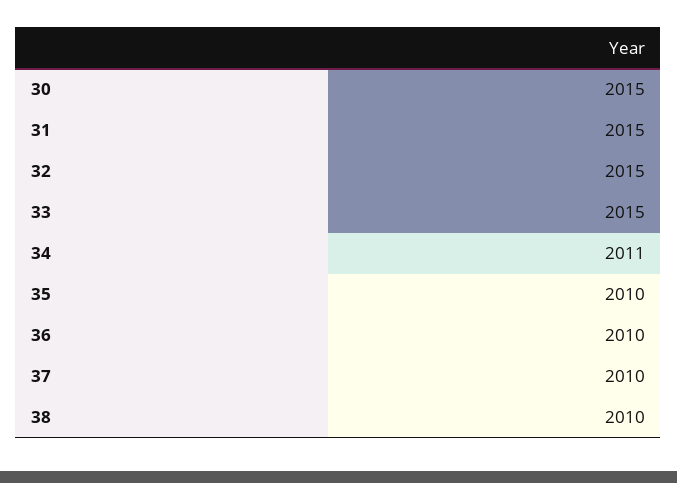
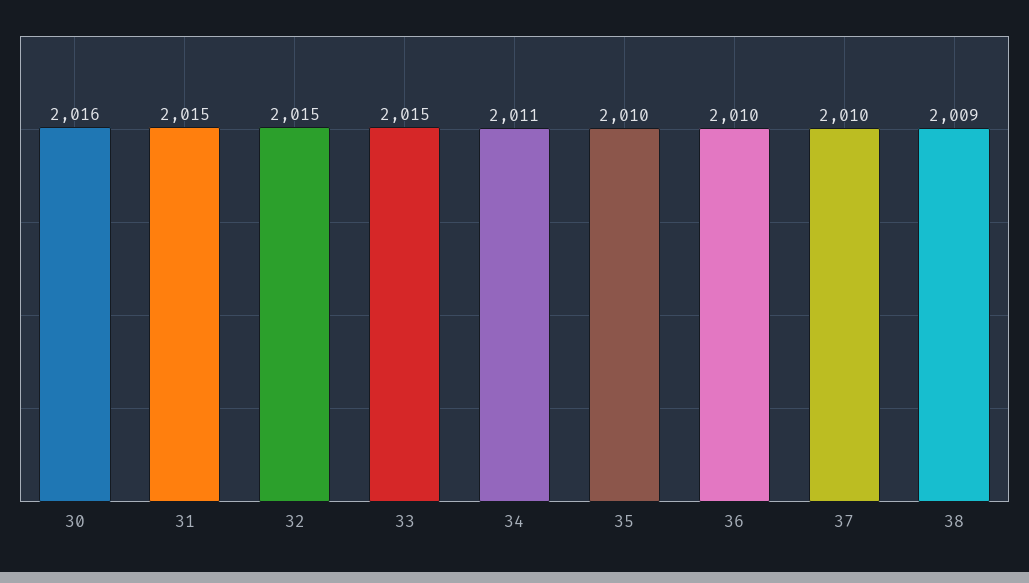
30: 2015 -> 2016
38: 2010 -> 2009

